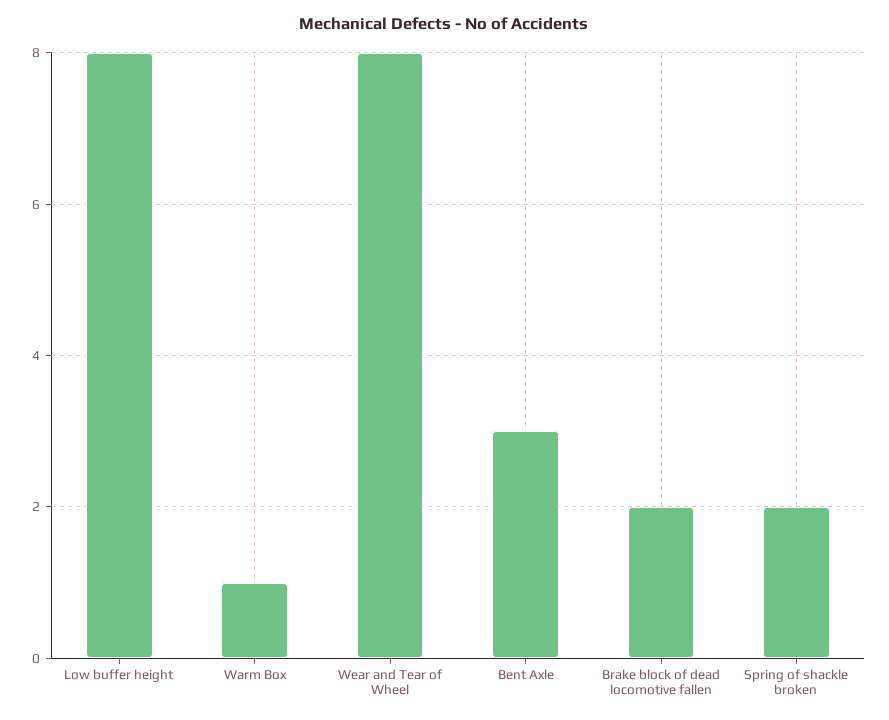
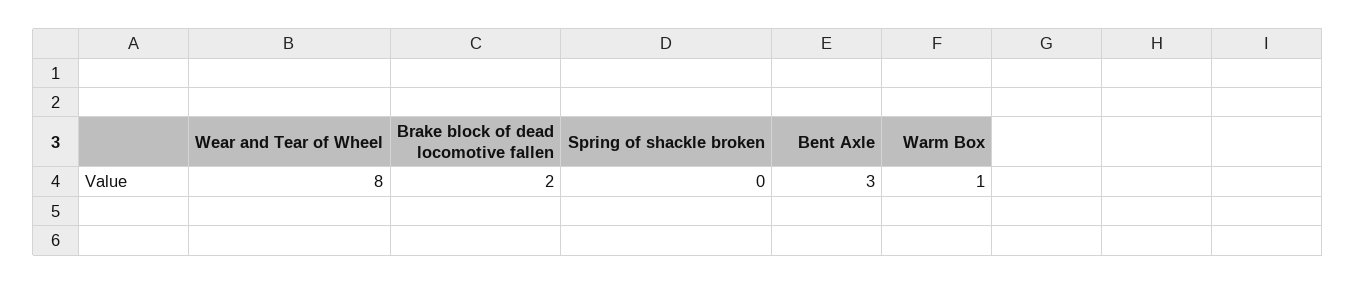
Low buffer height: 8 -> none
Spring of shackle broken: 2 -> 0

